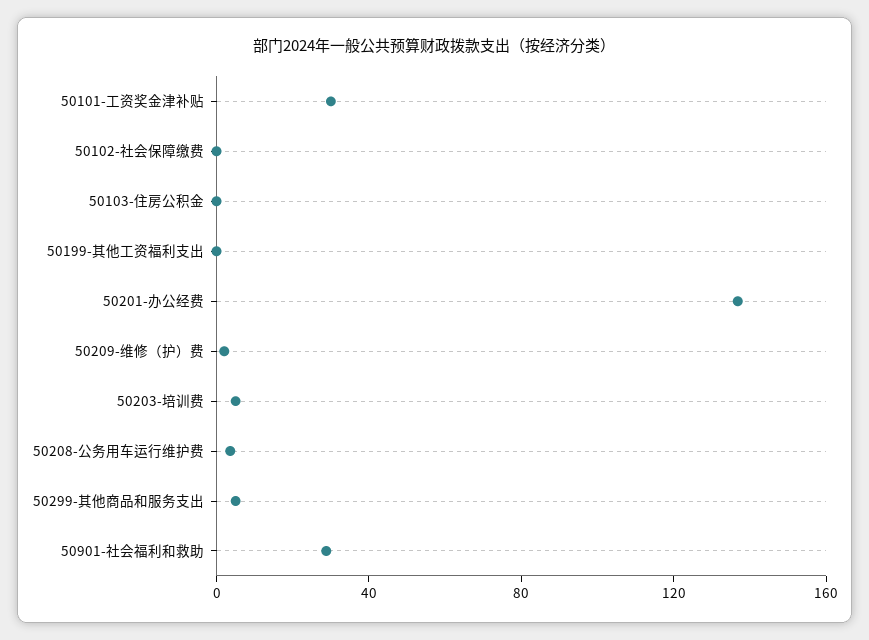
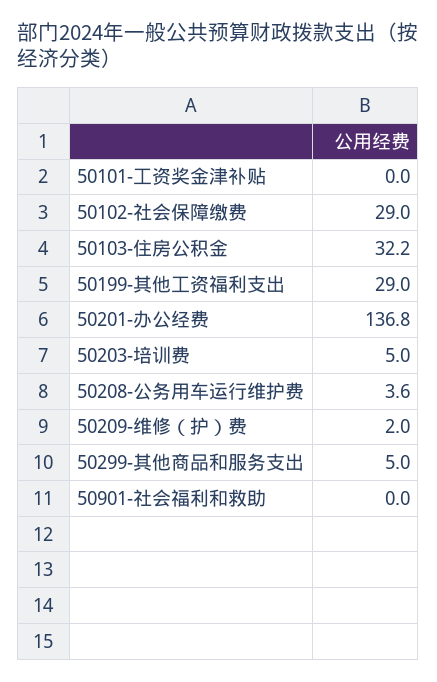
50101-工资奖金津补贴: 30 -> 0
50102-社会保障缴费: 0 -> 29
50103-住房公积金: 0 -> 32.2
50199-其他工资福利支出: 0 -> 29
50901-社会福利和救助: 30 -> 0

